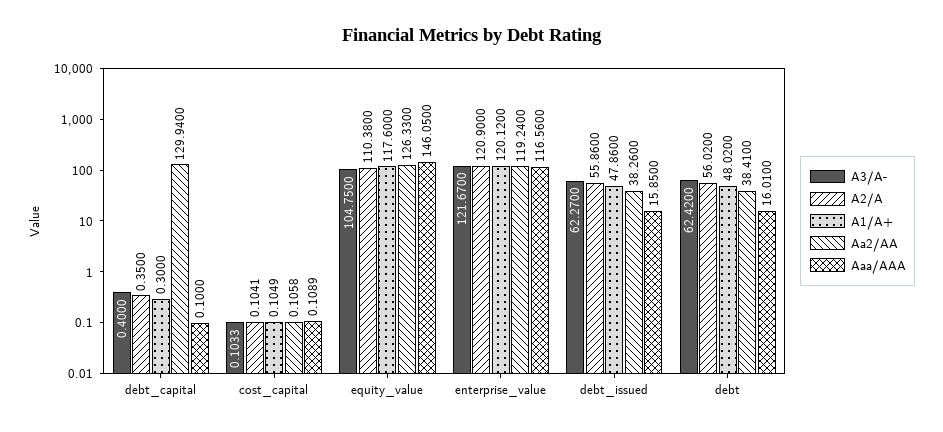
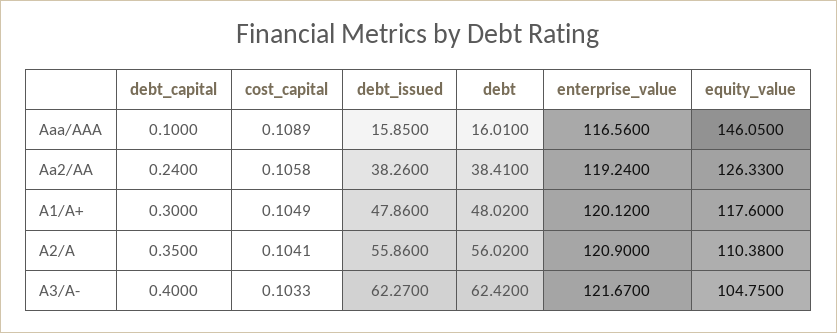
Aa2/AA, debt_capital: 129.94 -> 0.24

